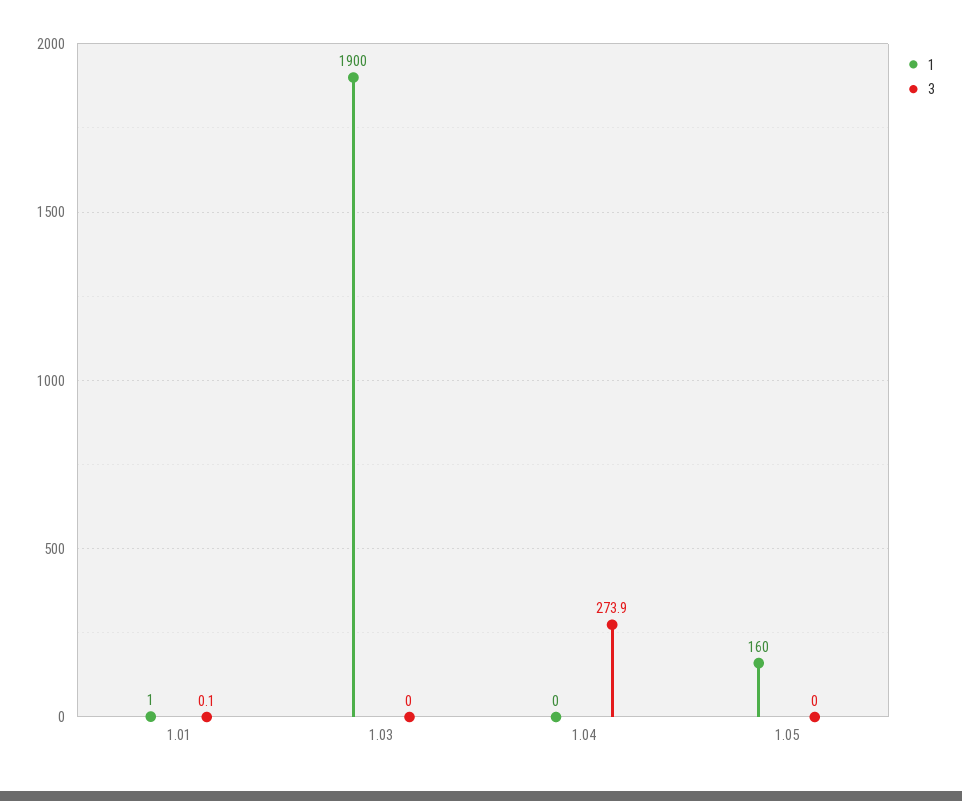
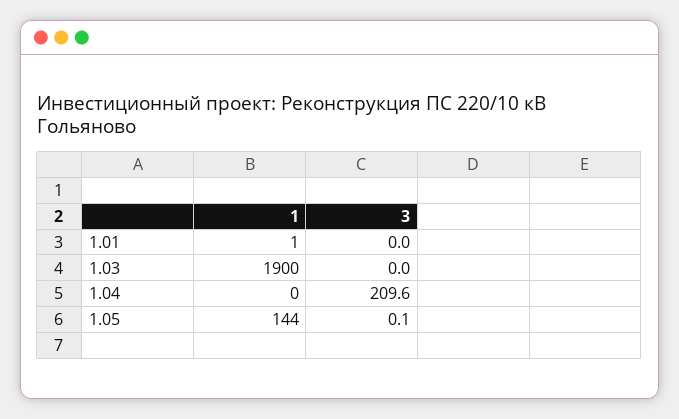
3, 1.01: 0.1 -> 0
3, 1.04: 273.9 -> 209.6
1, 1.05: 160 -> 144
3, 1.05: 0 -> 0.1

